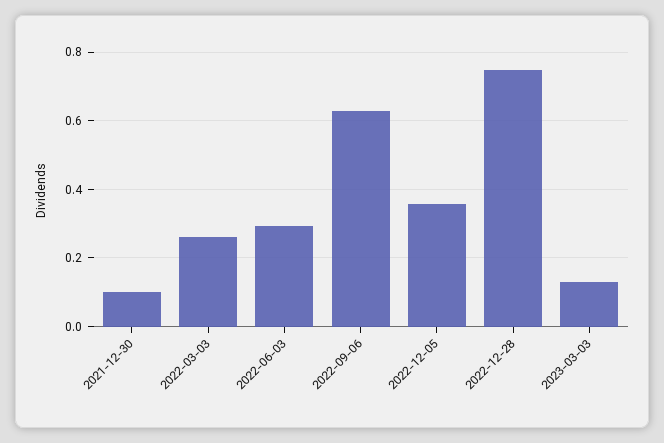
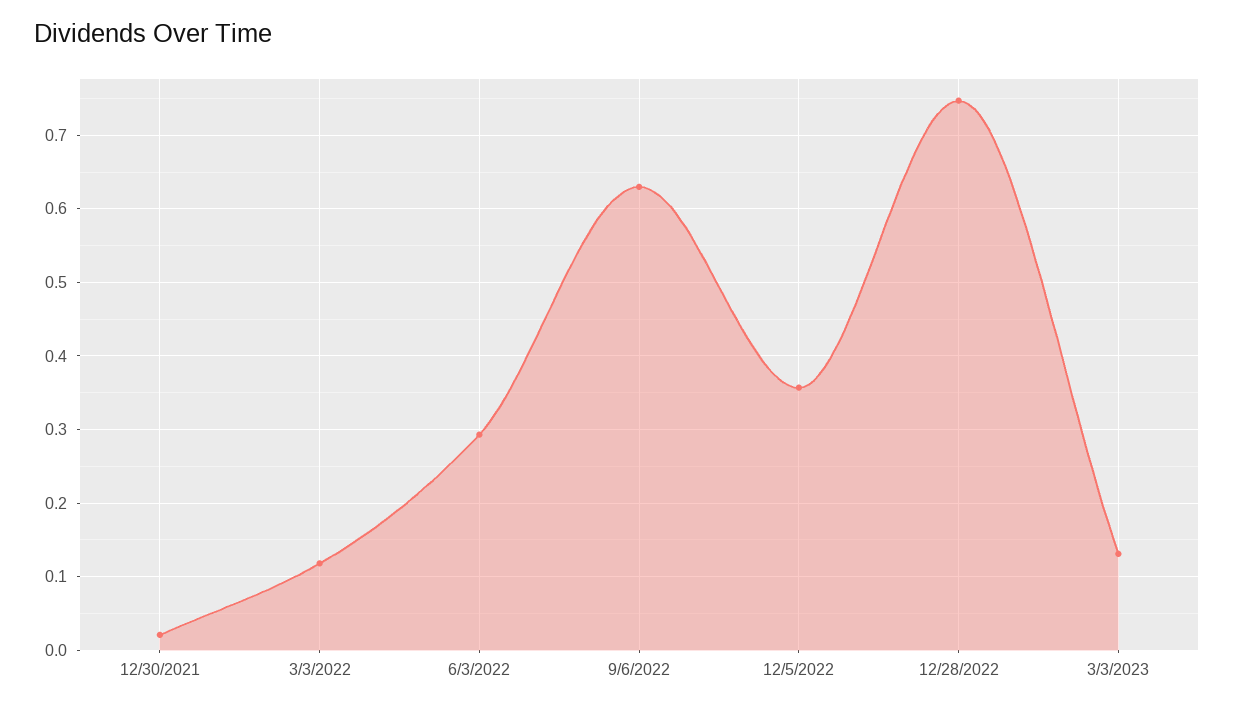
2021-12-30: 0.1 -> 0.02
2022-03-03: 0.26 -> 0.12

